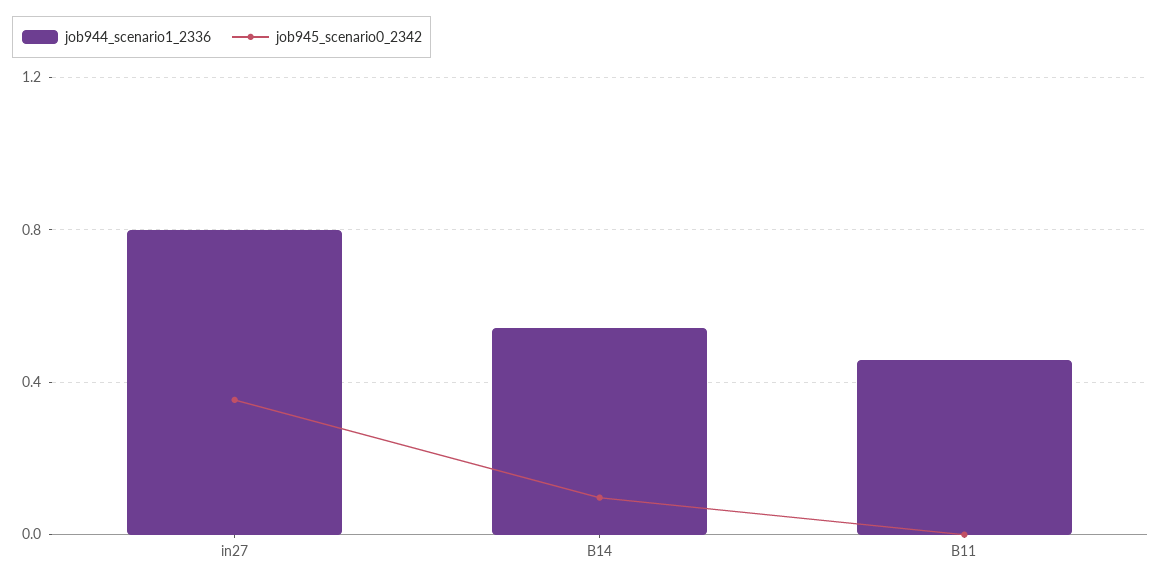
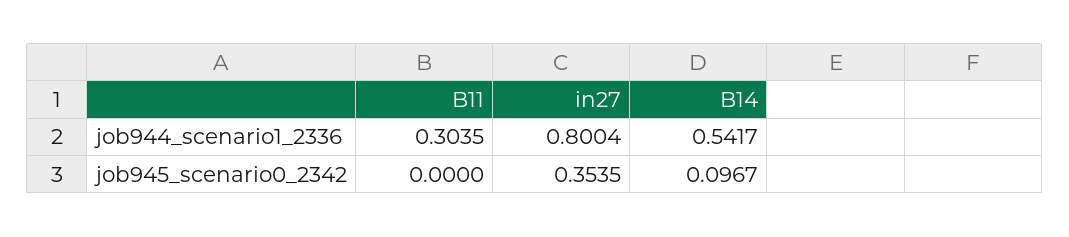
job944_scenario1_2336, B11: 0.45 -> 0.3035

